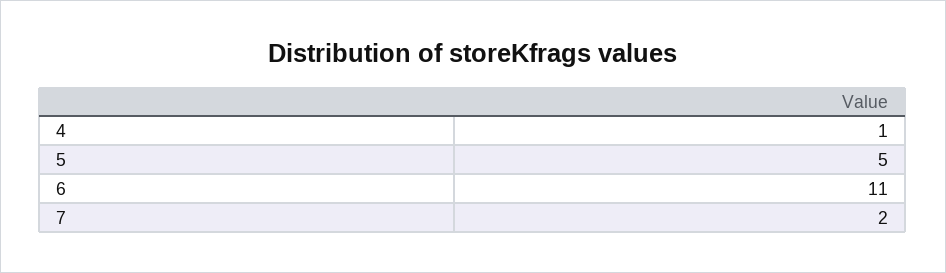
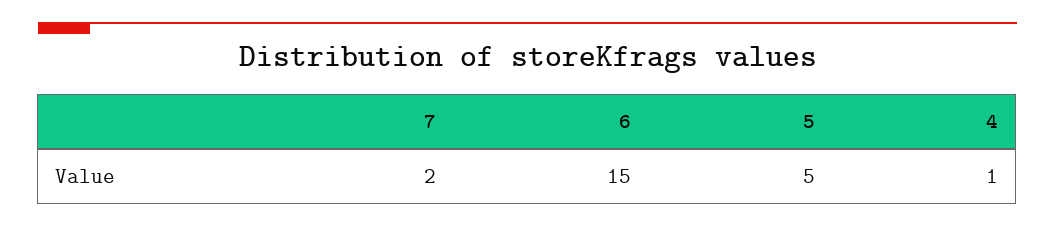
6: 11 -> 15

